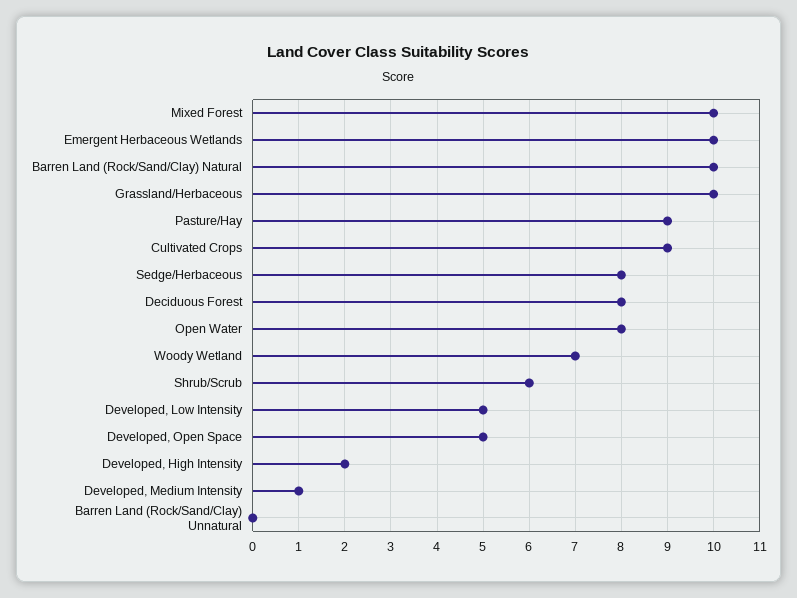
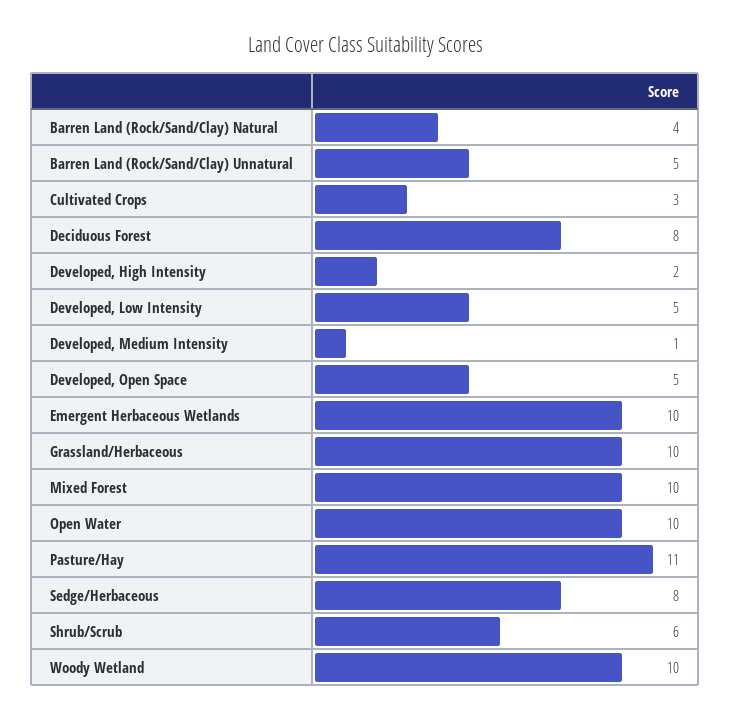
Barren Land (Rock/Sand/Clay) Natural: 10 -> 4
Pasture/Hay: 9 -> 11
Cultivated Crops: 9 -> 3
Open Water: 8 -> 10
Woody Wetland: 7 -> 10
Barren Land (Rock/Sand/Clay) Unnatural: 0 -> 5

